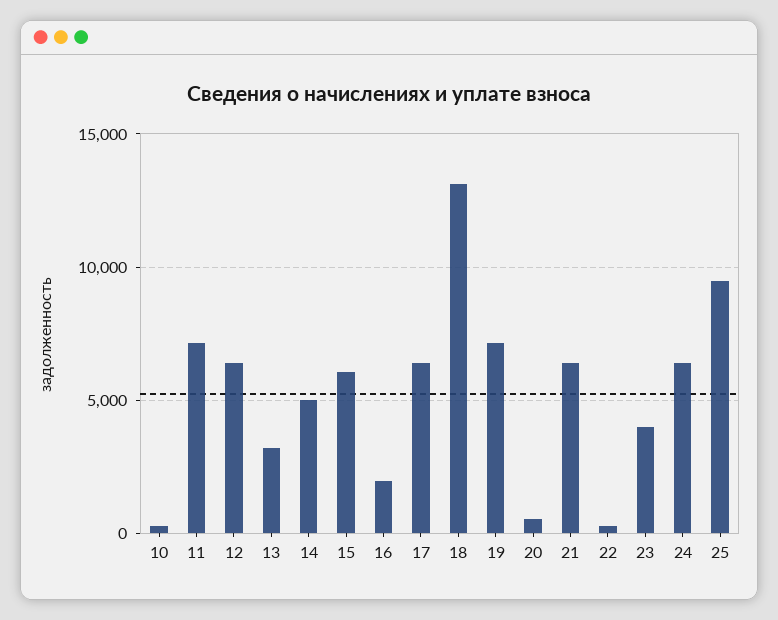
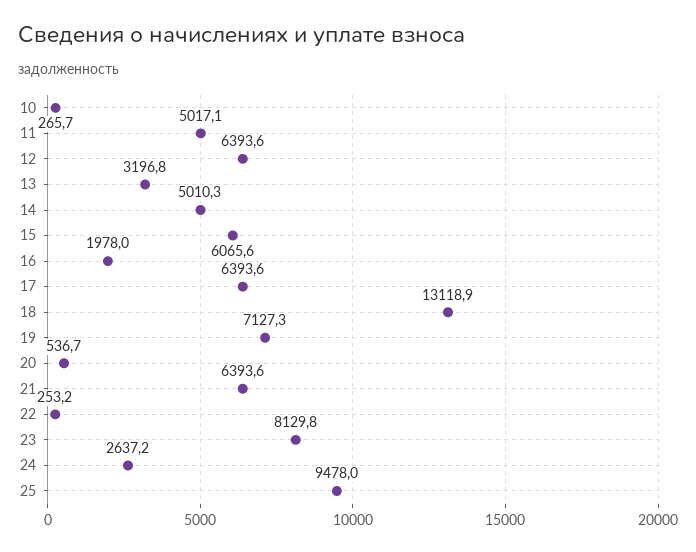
11: 7000 -> 5017.1
23: 4000 -> 8129.8
24: 6500 -> 2637.2

